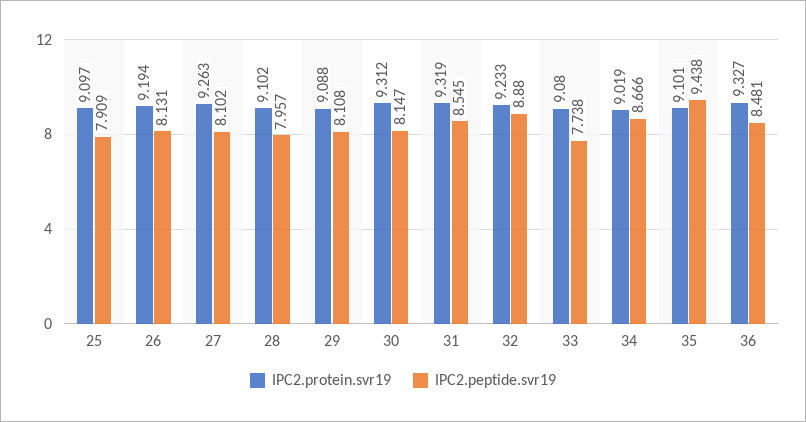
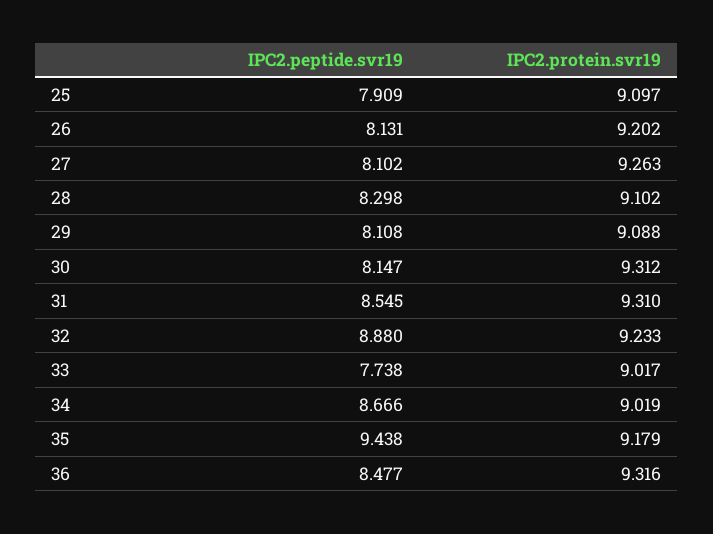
IPC2.protein.svr19, 26: 9.194 -> 9.202
IPC2.peptide.svr19, 28: 7.957 -> 8.298
IPC2.protein.svr19, 31: 9.319 -> 9.31
IPC2.protein.svr19, 33: 9.08 -> 9.017
IPC2.protein.svr19, 35: 9.101 -> 9.179
IPC2.protein.svr19, 36: 9.327 -> 9.316
IPC2.peptide.svr19, 36: 8.481 -> 8.477

